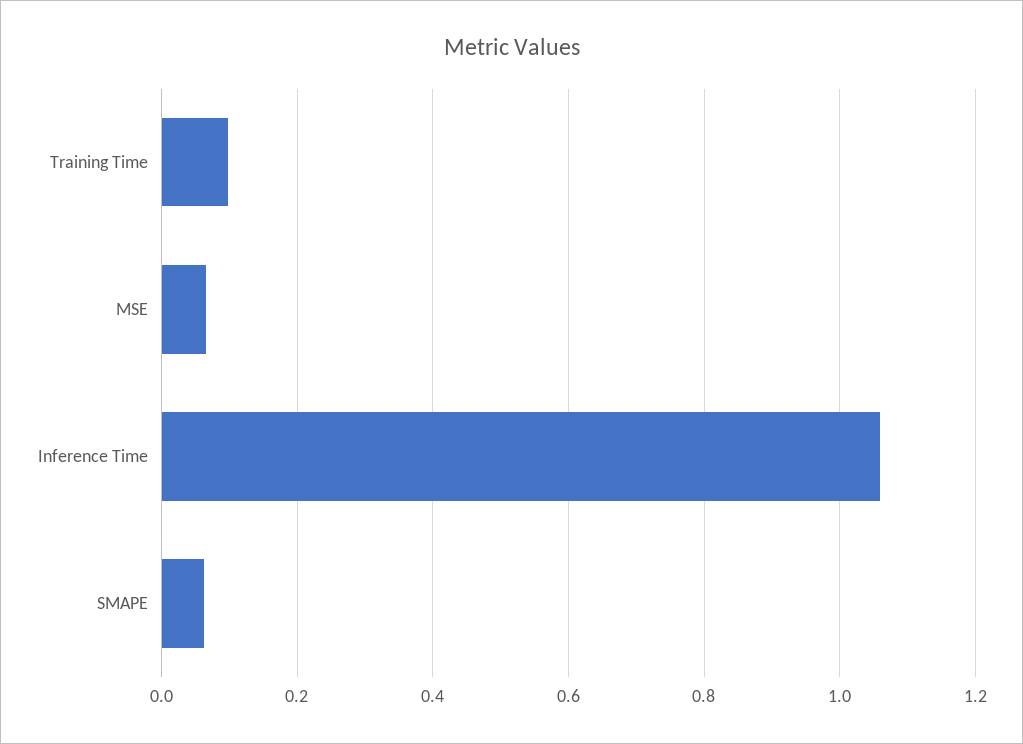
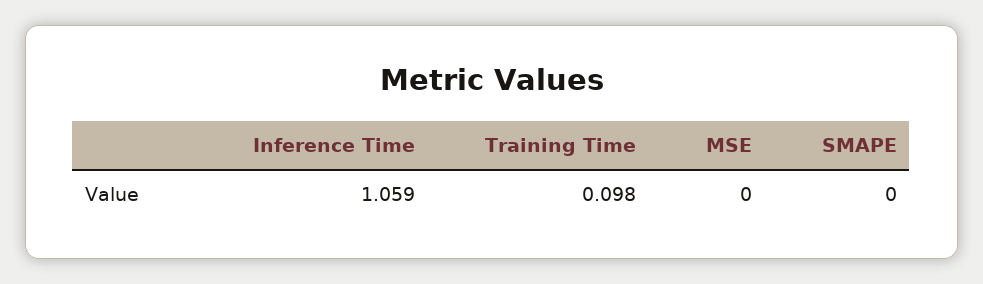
MSE: 0.06 -> 0
SMAPE: 0.06 -> 0

